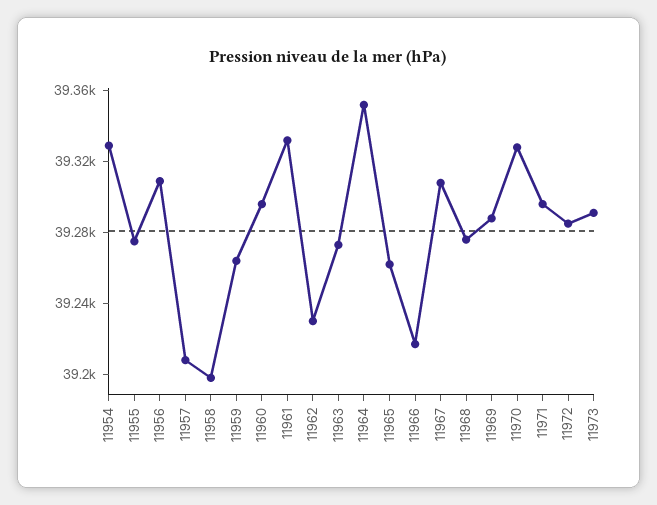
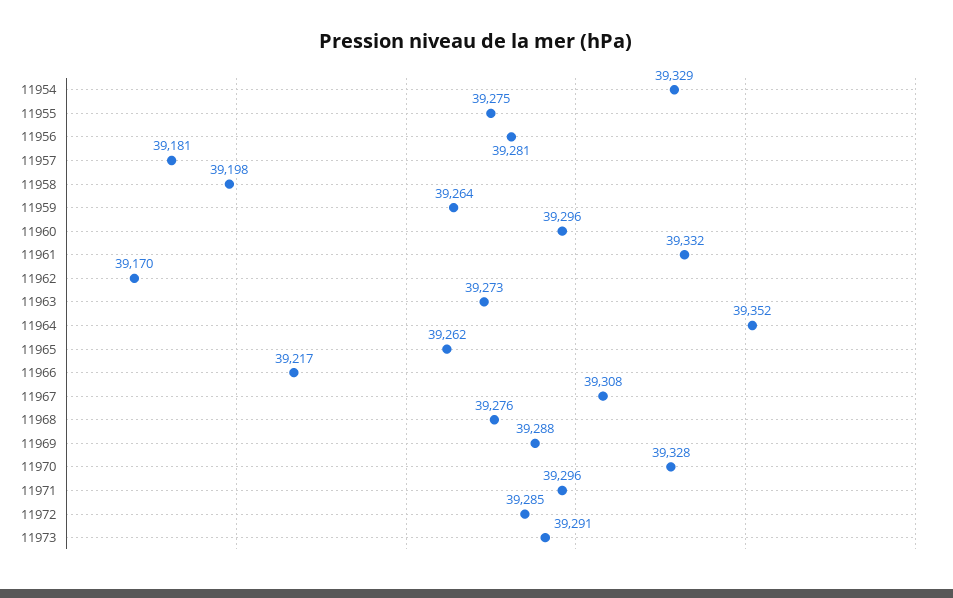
11956: 39310 -> 39281
11957: 39210 -> 39181
11962: 39230 -> 39170

